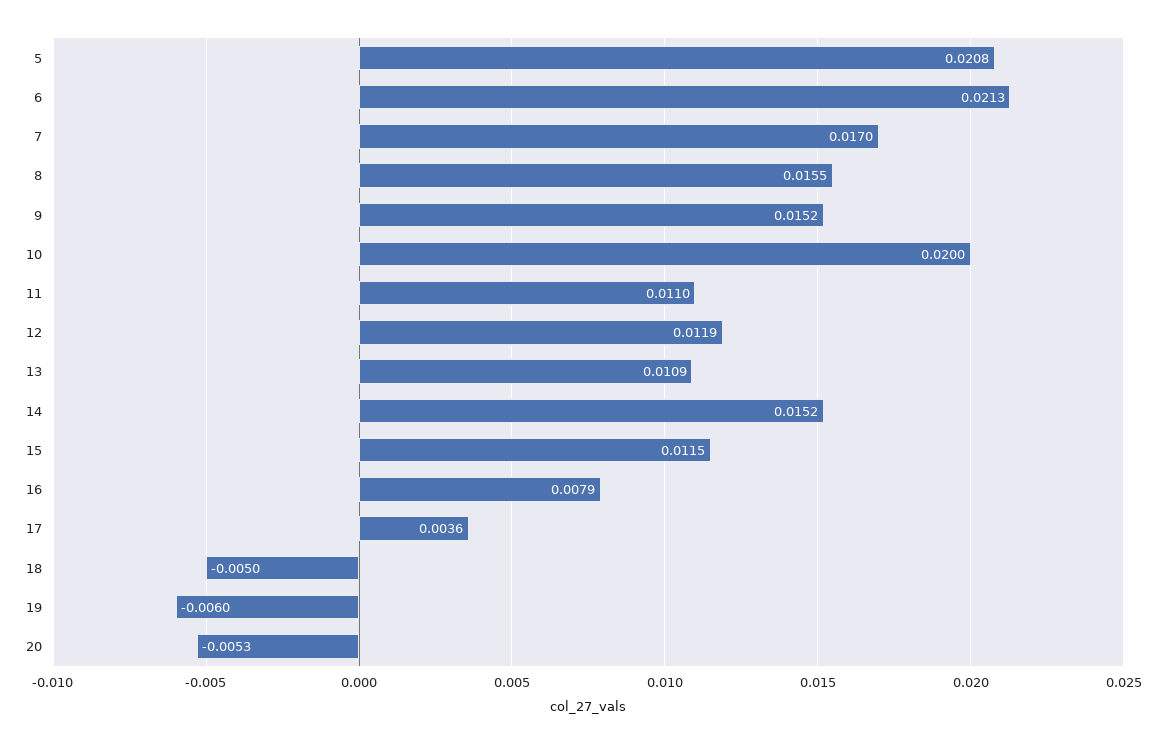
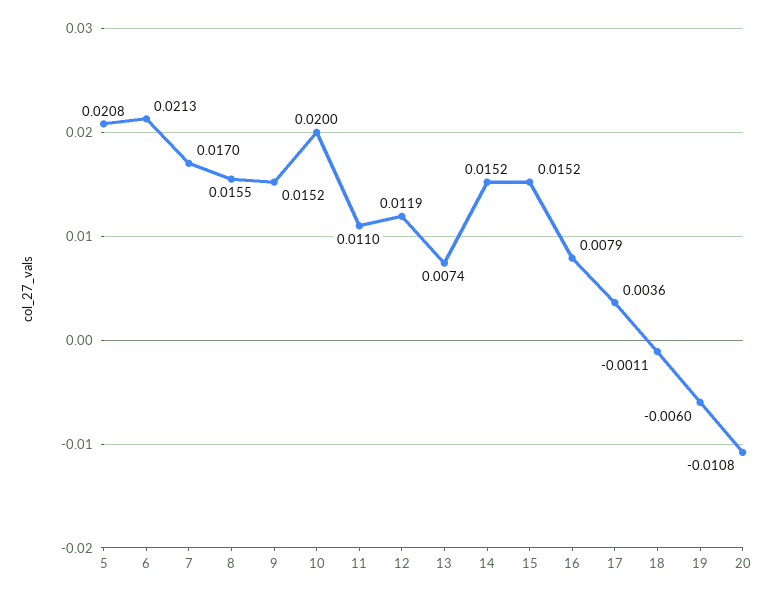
13: 0.0109 -> 0.0074
15: 0.0115 -> 0.0152
18: -0.005 -> -0.0011
20: -0.0053 -> -0.0108

